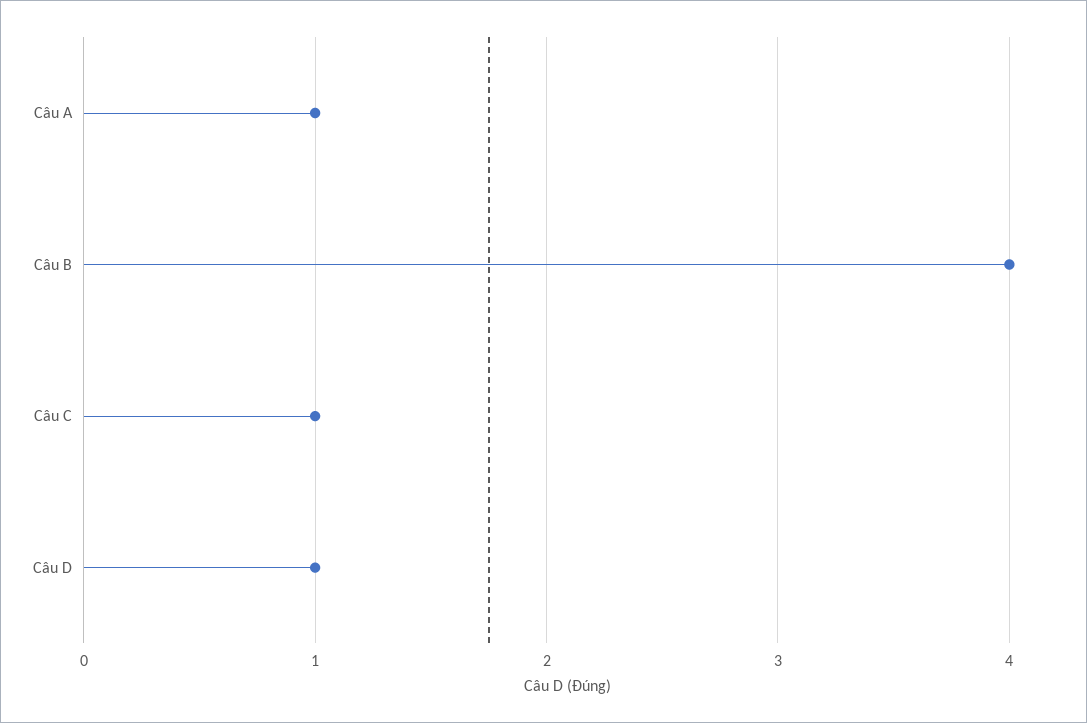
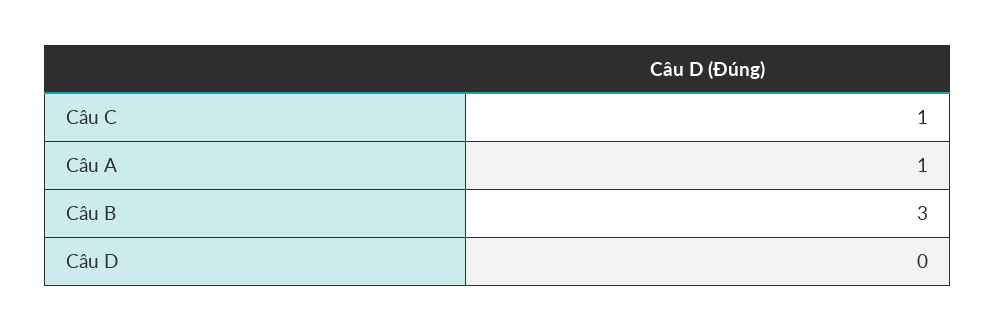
Câu B: 4 -> 3
Câu D: 1 -> 0

